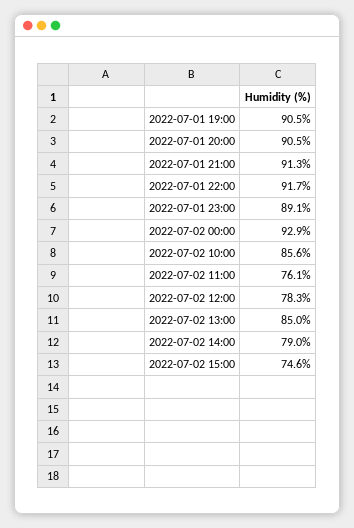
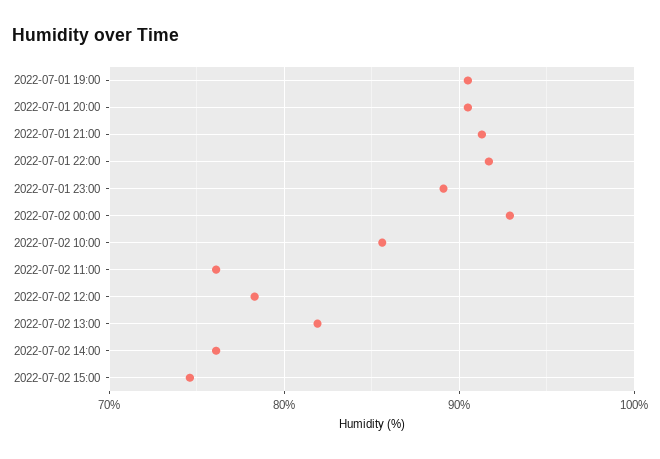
2022-07-02 13:00: 85 -> 82
2022-07-02 14:00: 79 -> 76

